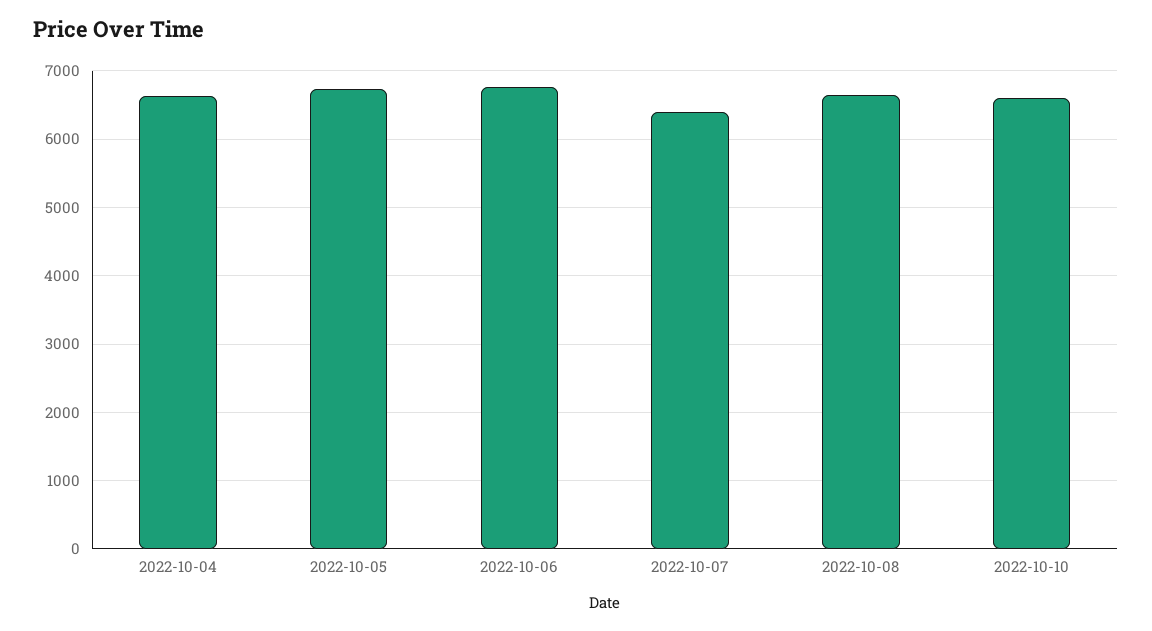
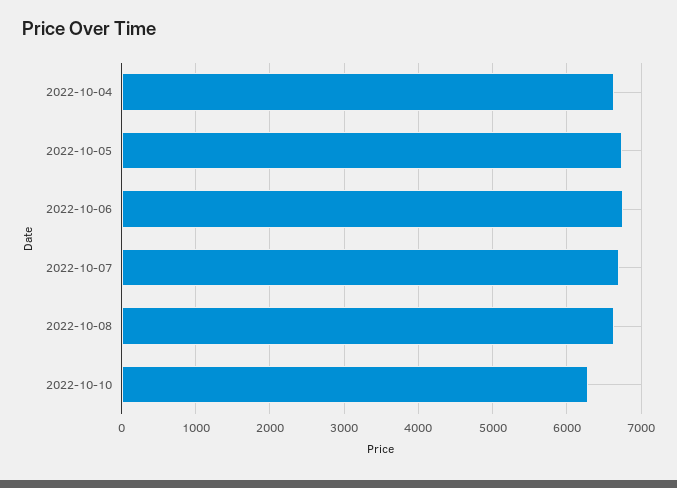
2022-10-07: 6400 -> 6700
2022-10-10: 6600 -> 6300

